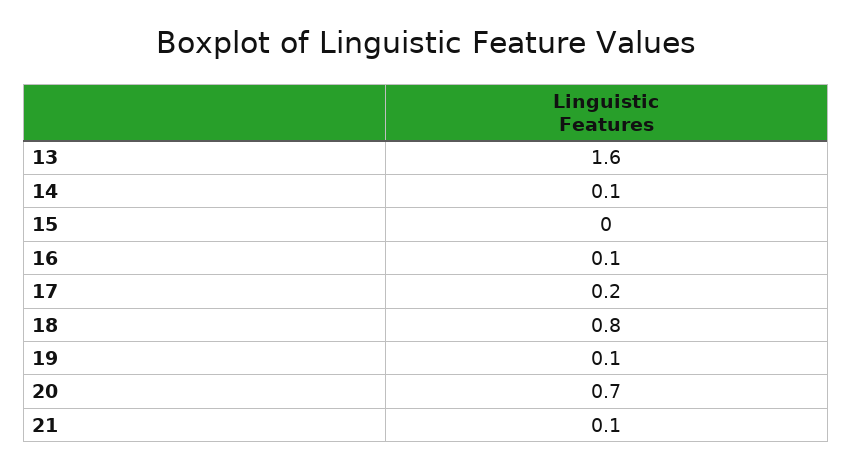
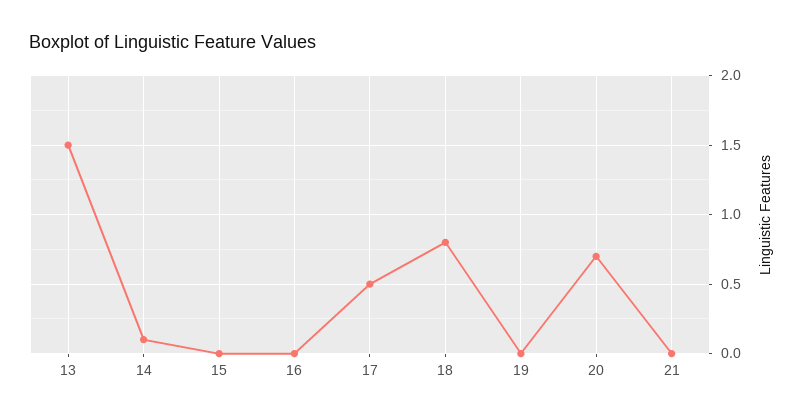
13: 1.6 -> 1.5
16: 0.1 -> 0
17: 0.2 -> 0.5
19: 0.1 -> 0
21: 0.1 -> 0

